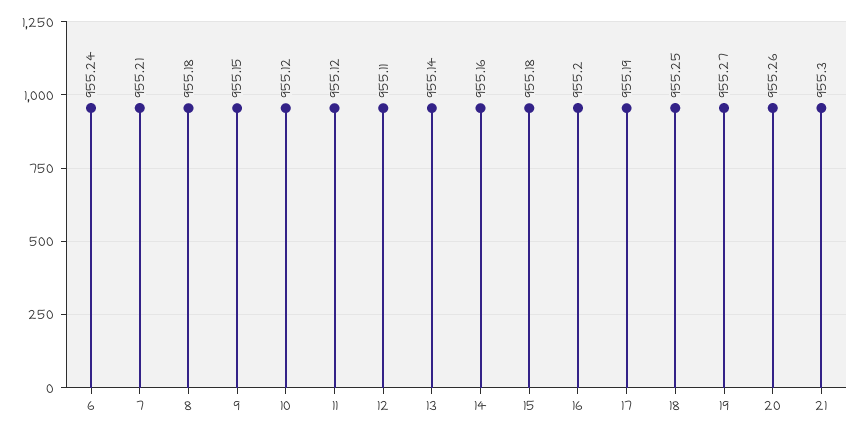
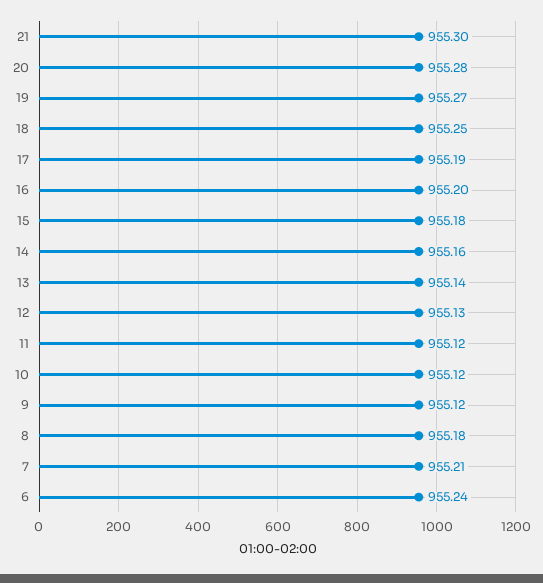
9: 955.15 -> 955.12
12: 955.11 -> 955.13
20: 955.26 -> 955.28

